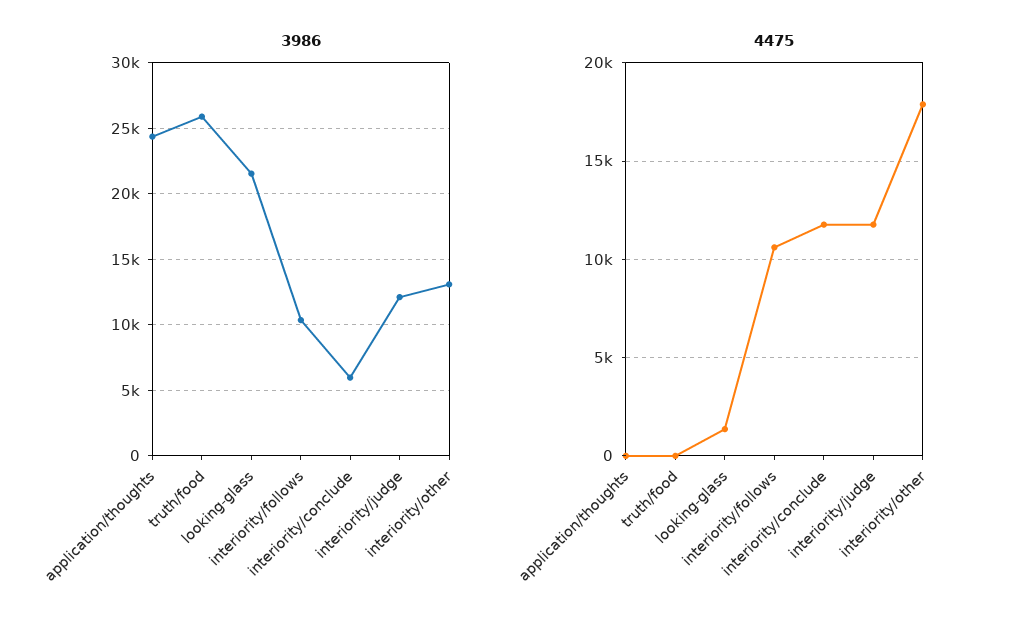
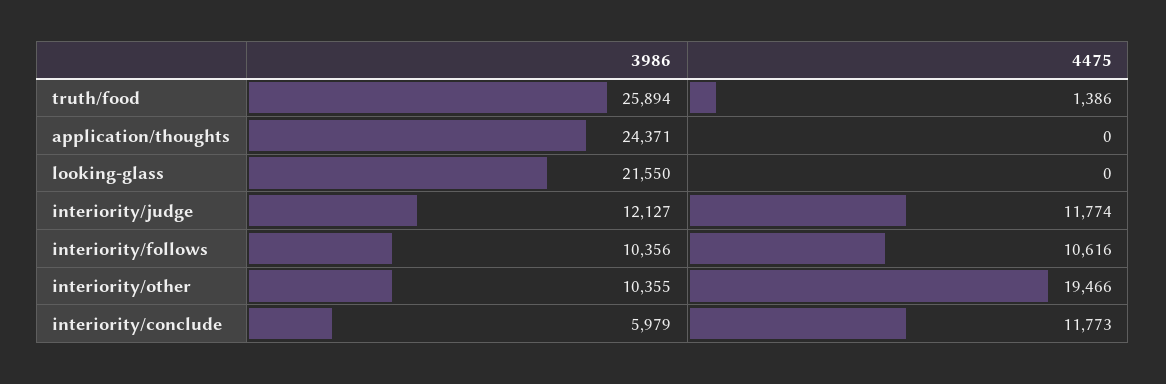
3986, interiority/other: 13000 -> 10355
4475, truth/food: 0 -> 1386
4475, looking-glass: 1500 -> 0
4475, interiority/other: 18000 -> 19466

